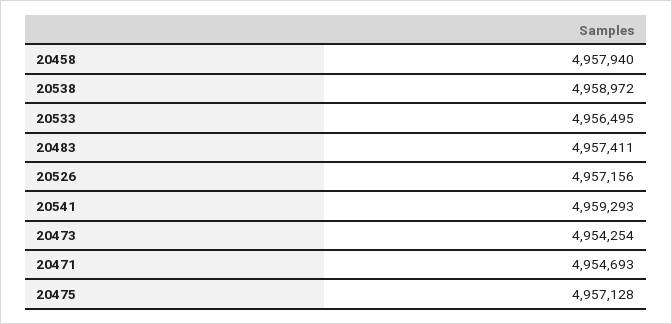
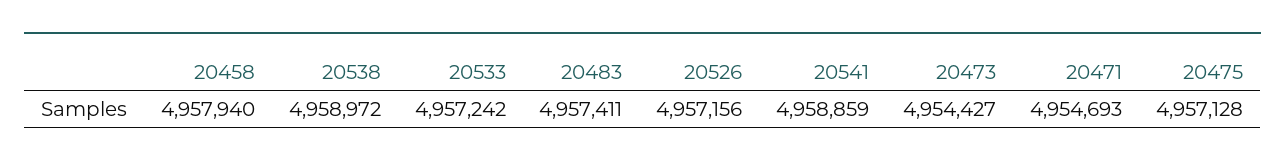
20533: 4956495 -> 4957242
20541: 4959293 -> 4958859
20473: 4954254 -> 4954427

